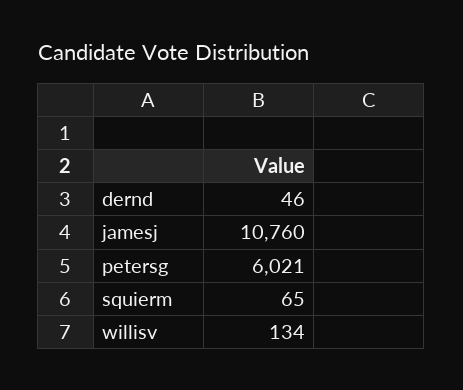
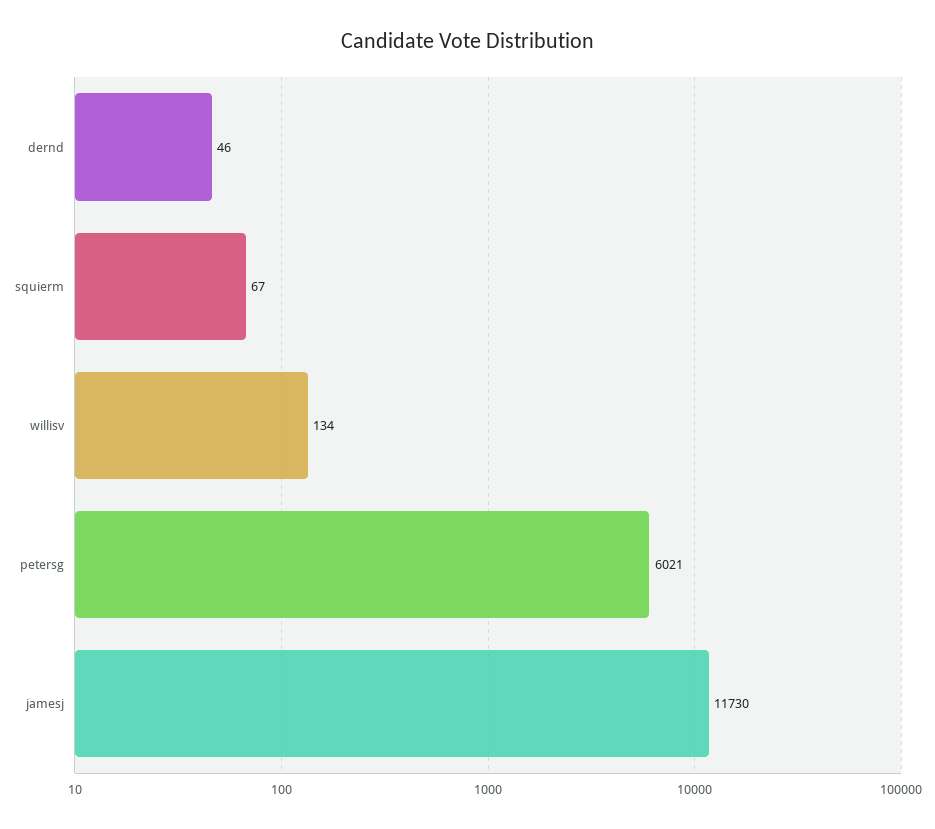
jamesj: 10760 -> 11730
squierm: 65 -> 67

